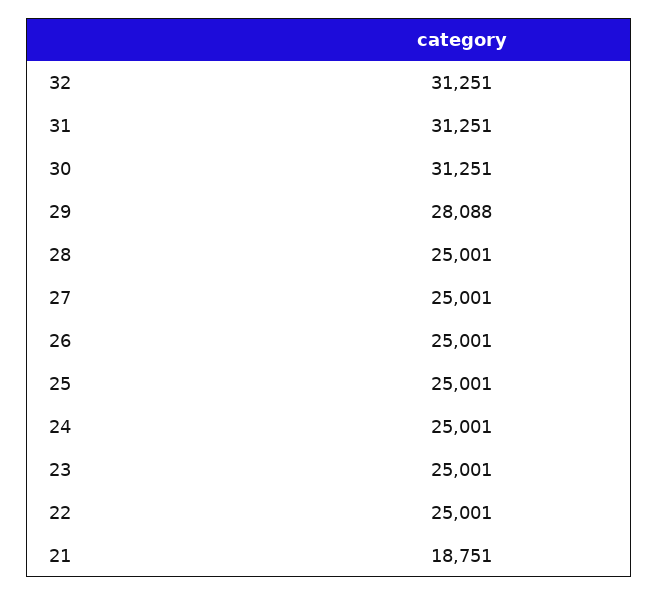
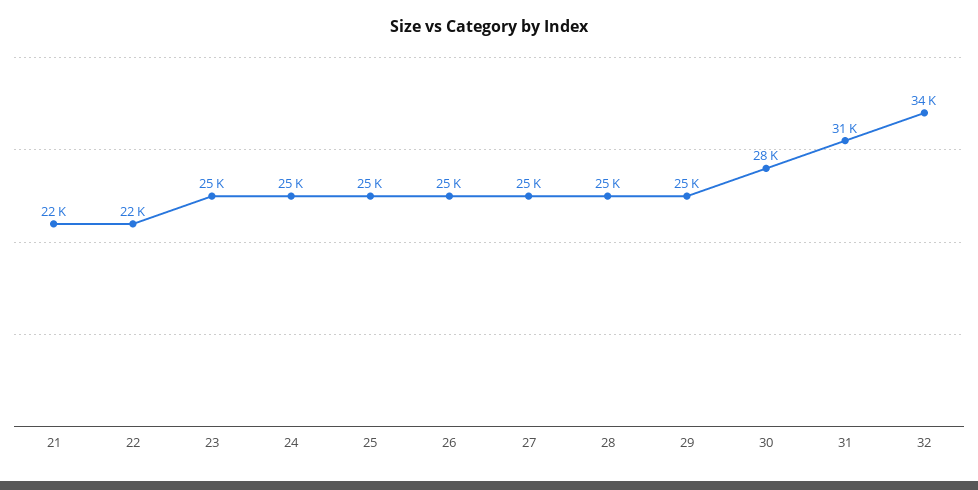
32: 31251 -> 34000
30: 31251 -> 28000
29: 28088 -> 25000
22: 25001 -> 22000
21: 18751 -> 22000

